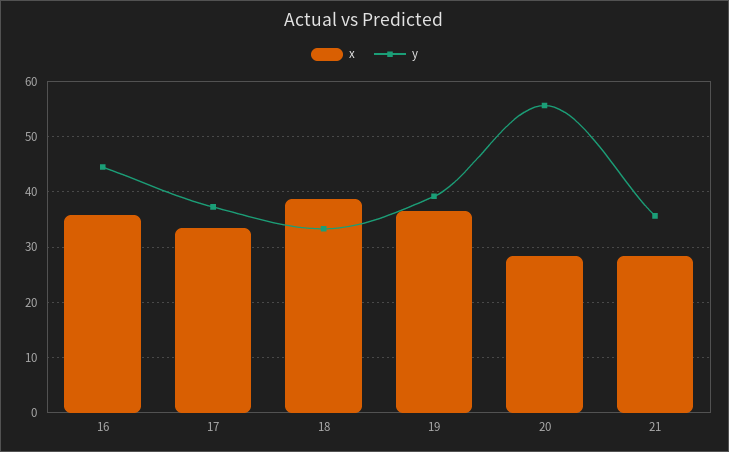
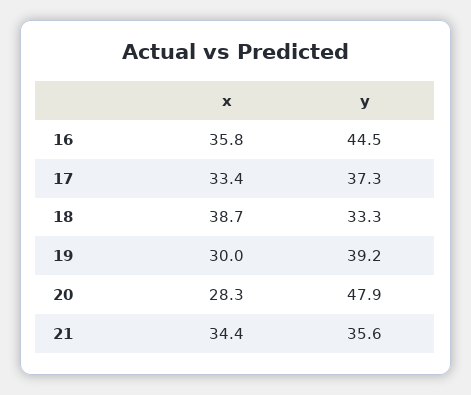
x, 19: 36 -> 30
y, 20: 56 -> 47.9
x, 21: 28 -> 34.4

